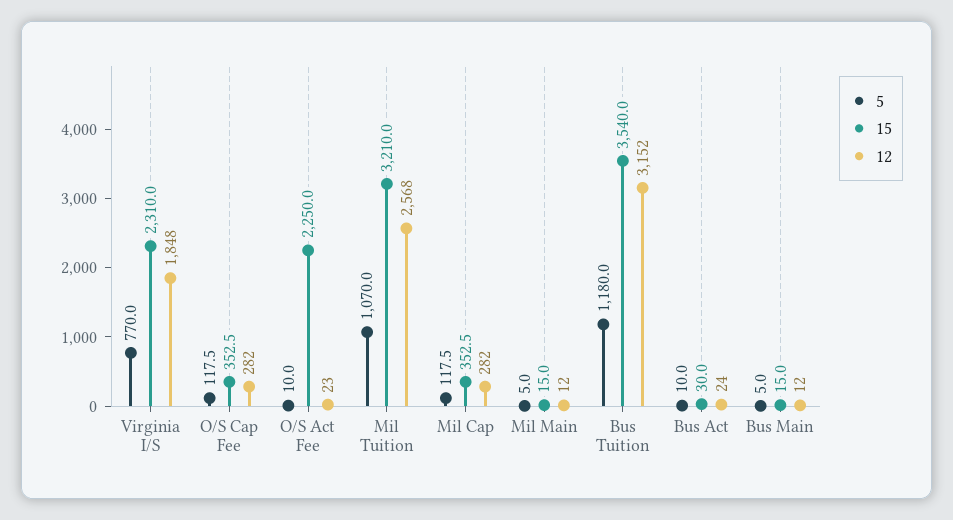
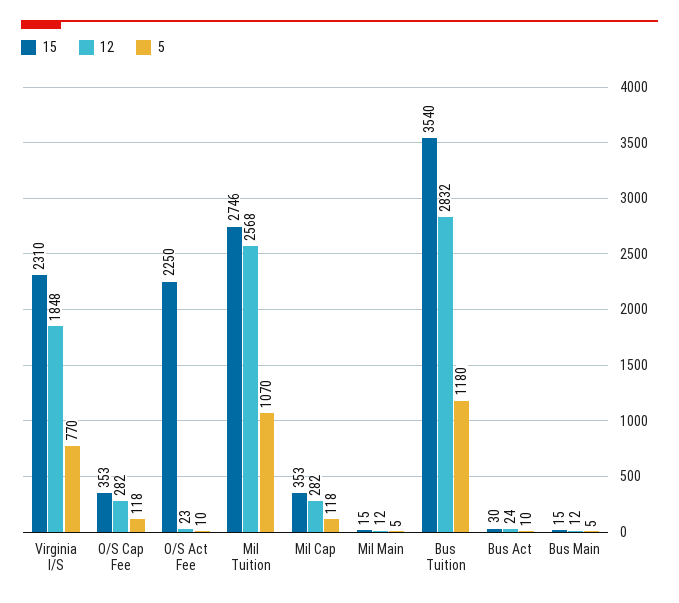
15, Mil Tuition: 3210 -> 2746
12, Bus Tuition: 3152 -> 2832

